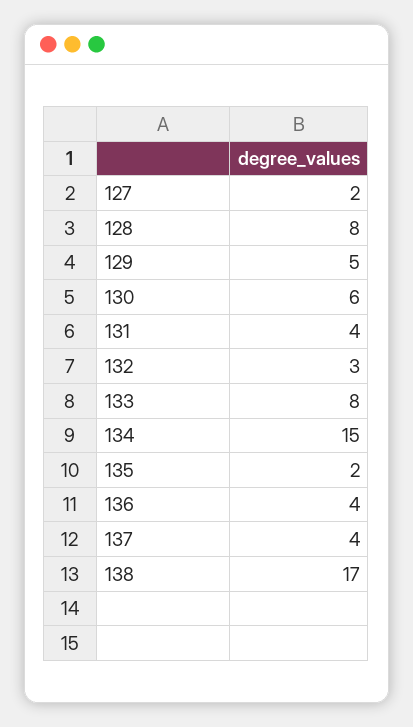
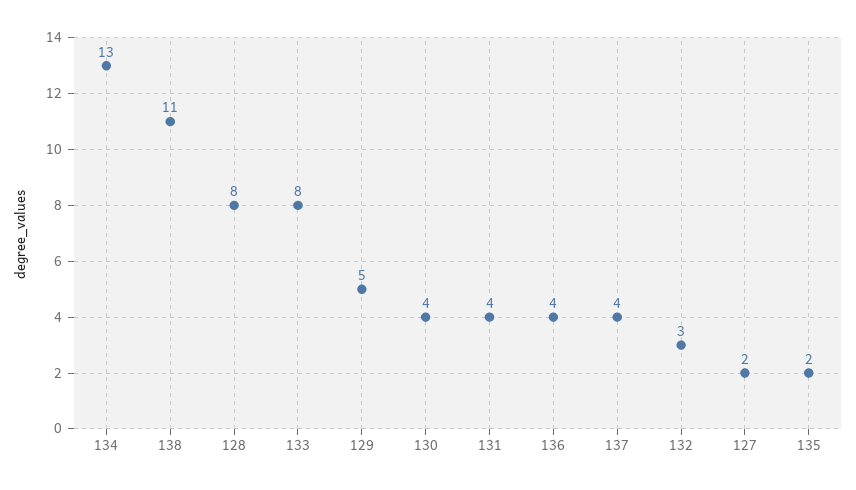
130: 6 -> 4
134: 15 -> 13
138: 17 -> 11

